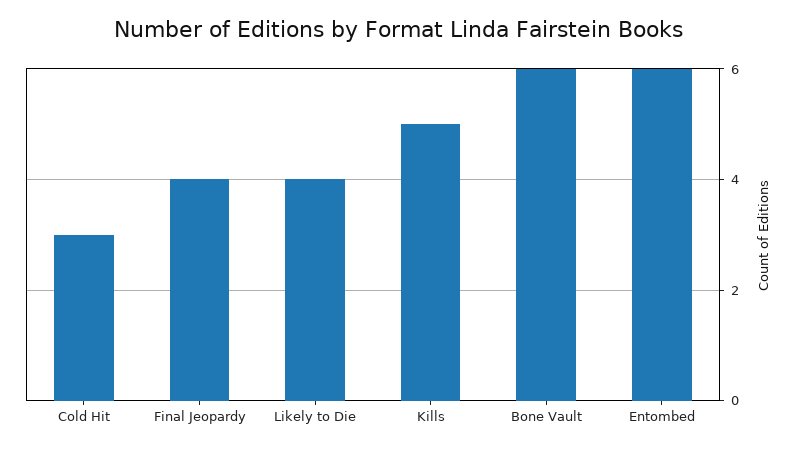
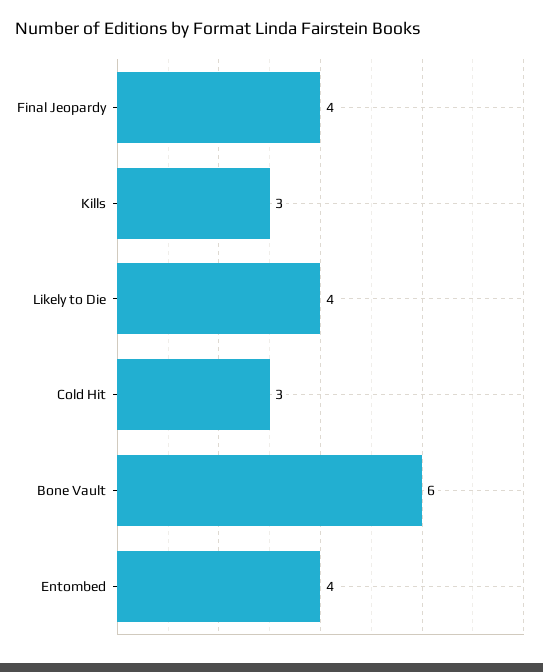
Kills: 5 -> 3
Entombed: 6 -> 4

